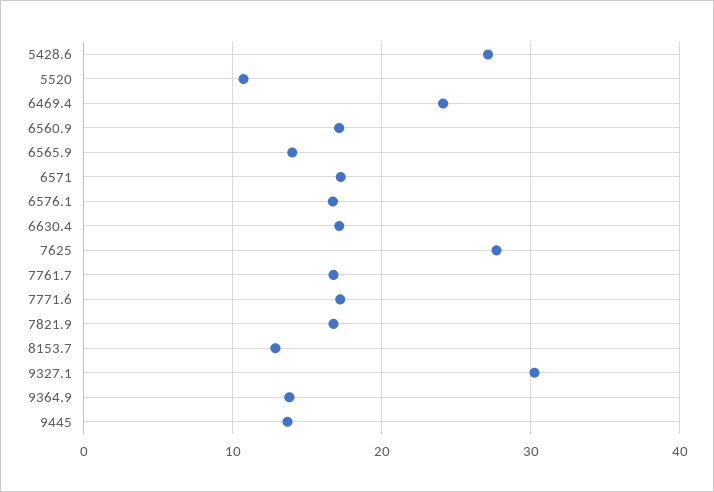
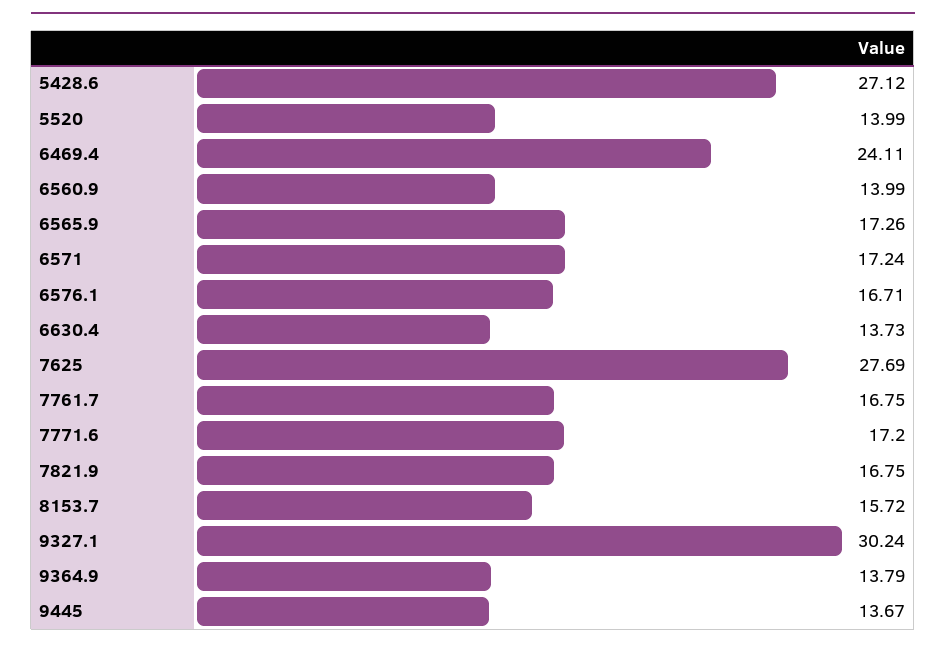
5520: 11 -> 13.99
6560.9: 17 -> 13.99
6565.9: 14 -> 17.26
6630.4: 17 -> 13.73
8153.7: 13 -> 15.72

